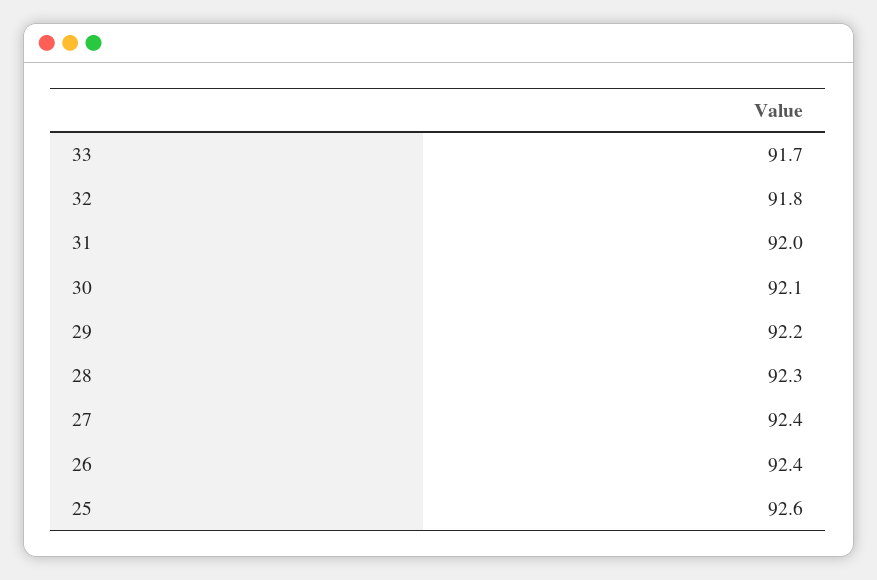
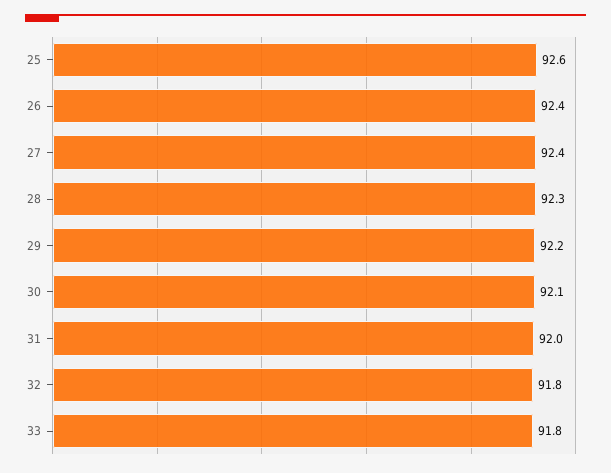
33: 91.7 -> 91.8

